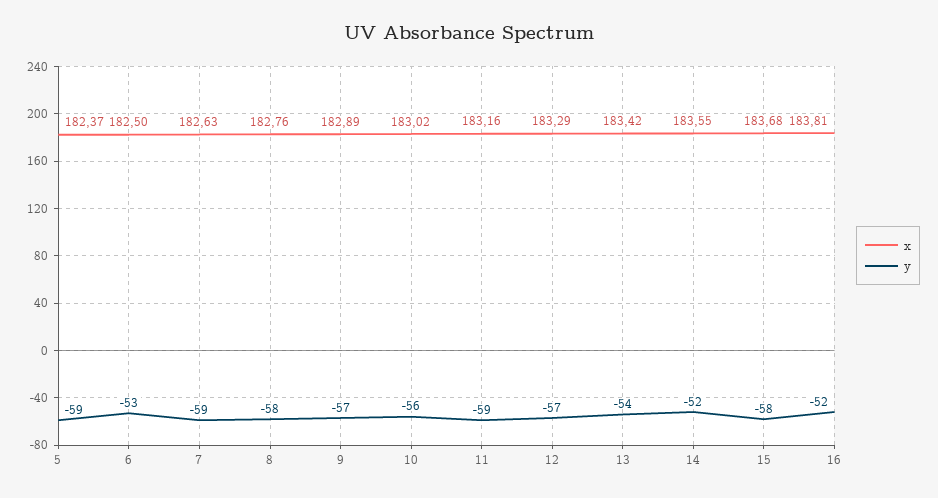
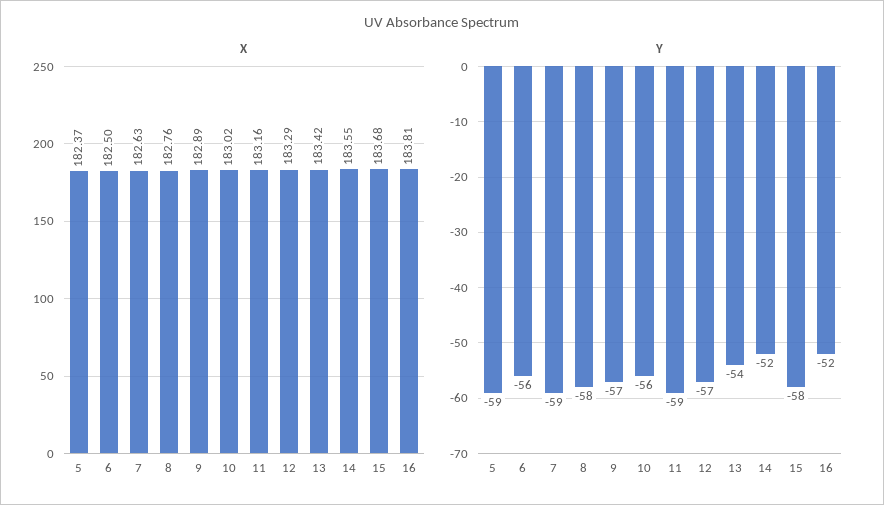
y, 6: -53 -> -56

